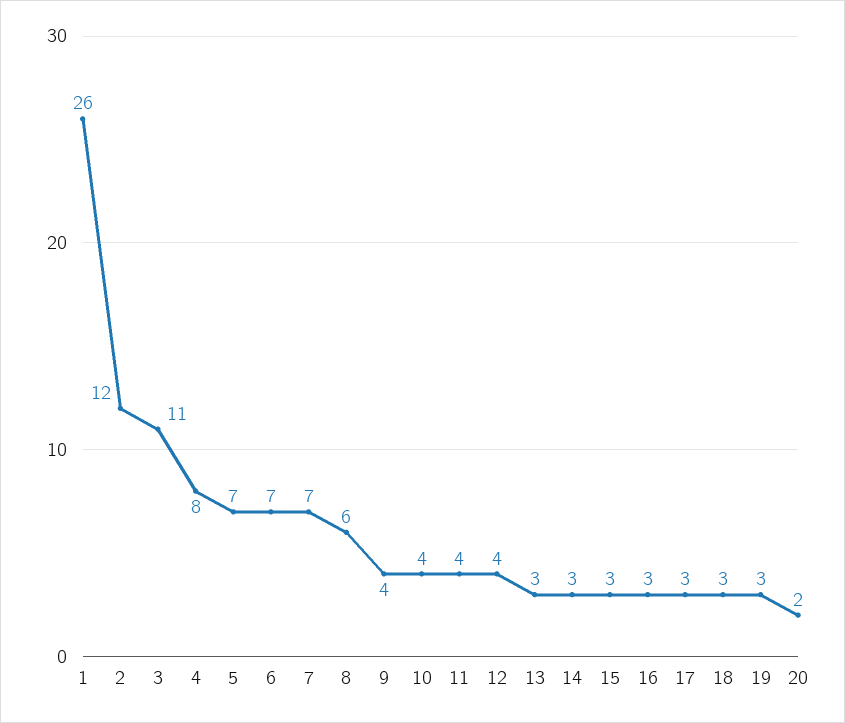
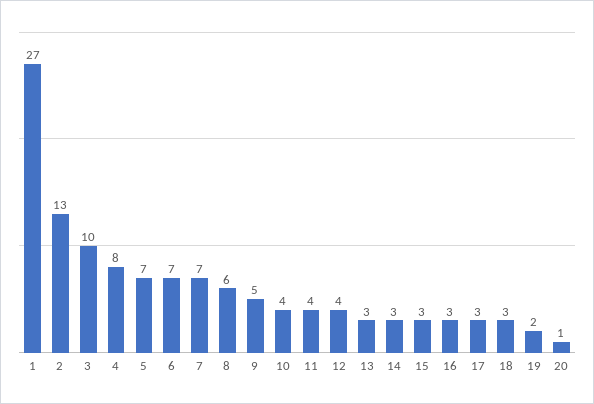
1: 26 -> 27
2: 12 -> 13
3: 11 -> 10
9: 4 -> 5
19: 3 -> 2
20: 2 -> 1

